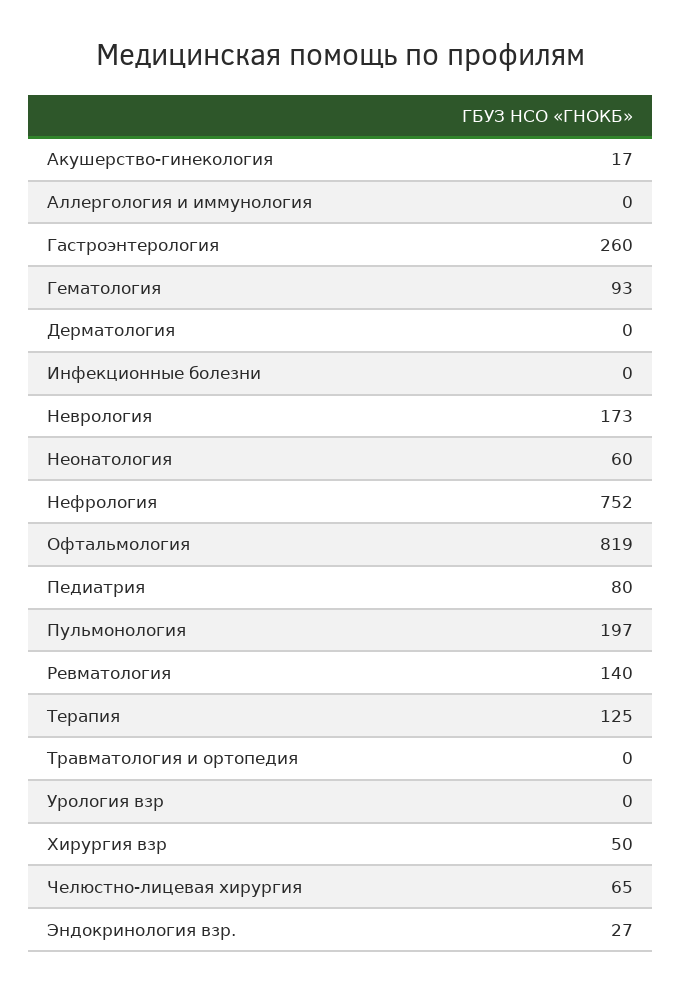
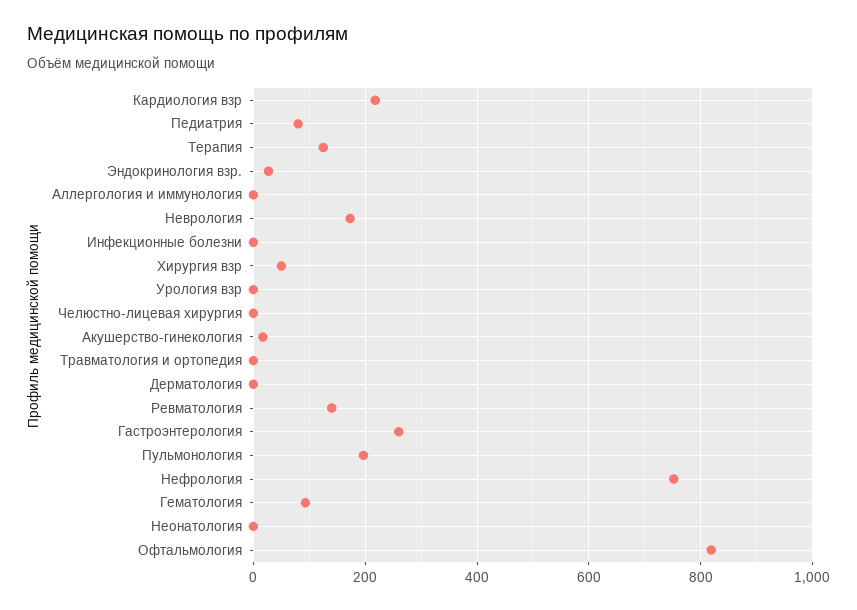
Неонатология: 60 -> 0
Челюстно-лицевая хирургия: 65 -> 0
Кардиология взр: none -> 220

